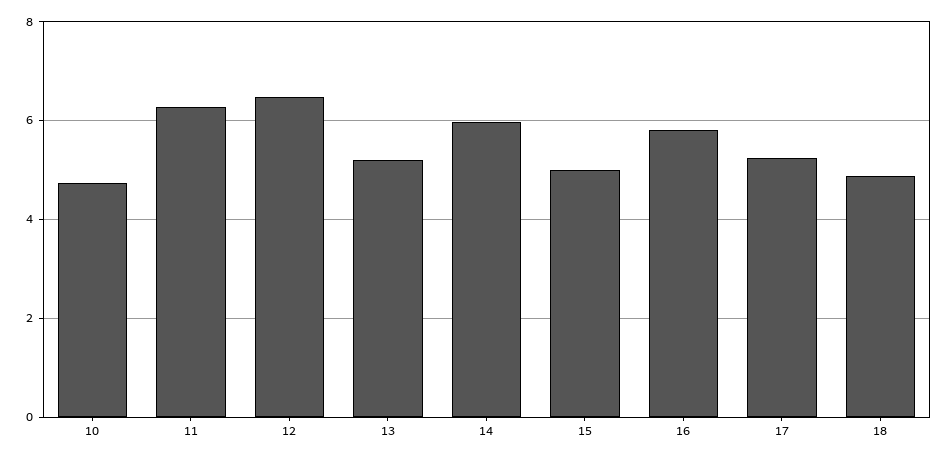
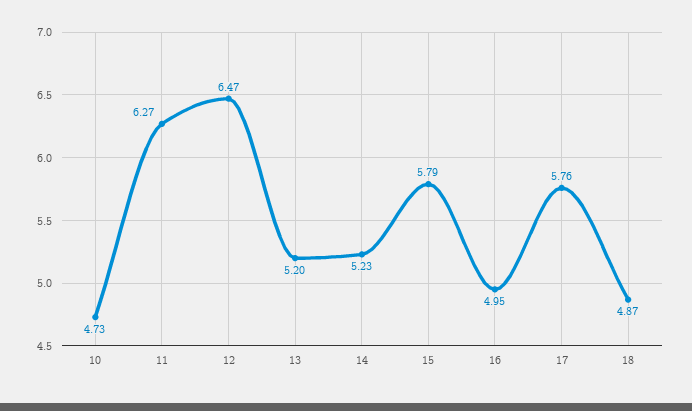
14: 6 -> 5.23
15: 5 -> 5.79
16: 5.8 -> 4.95
17: 5.2 -> 5.76

